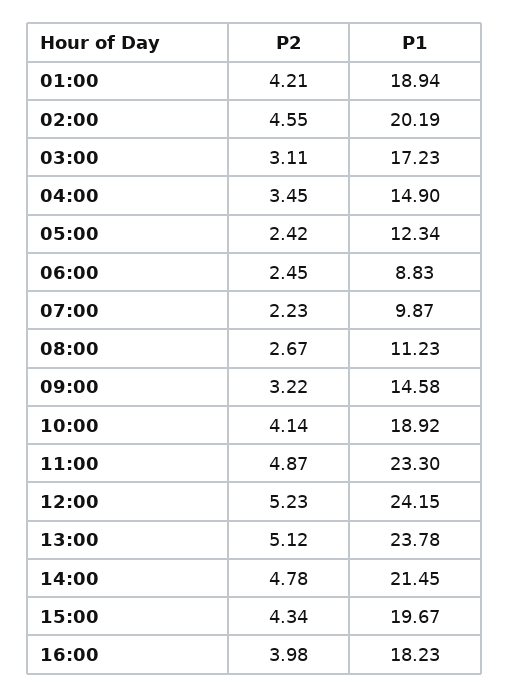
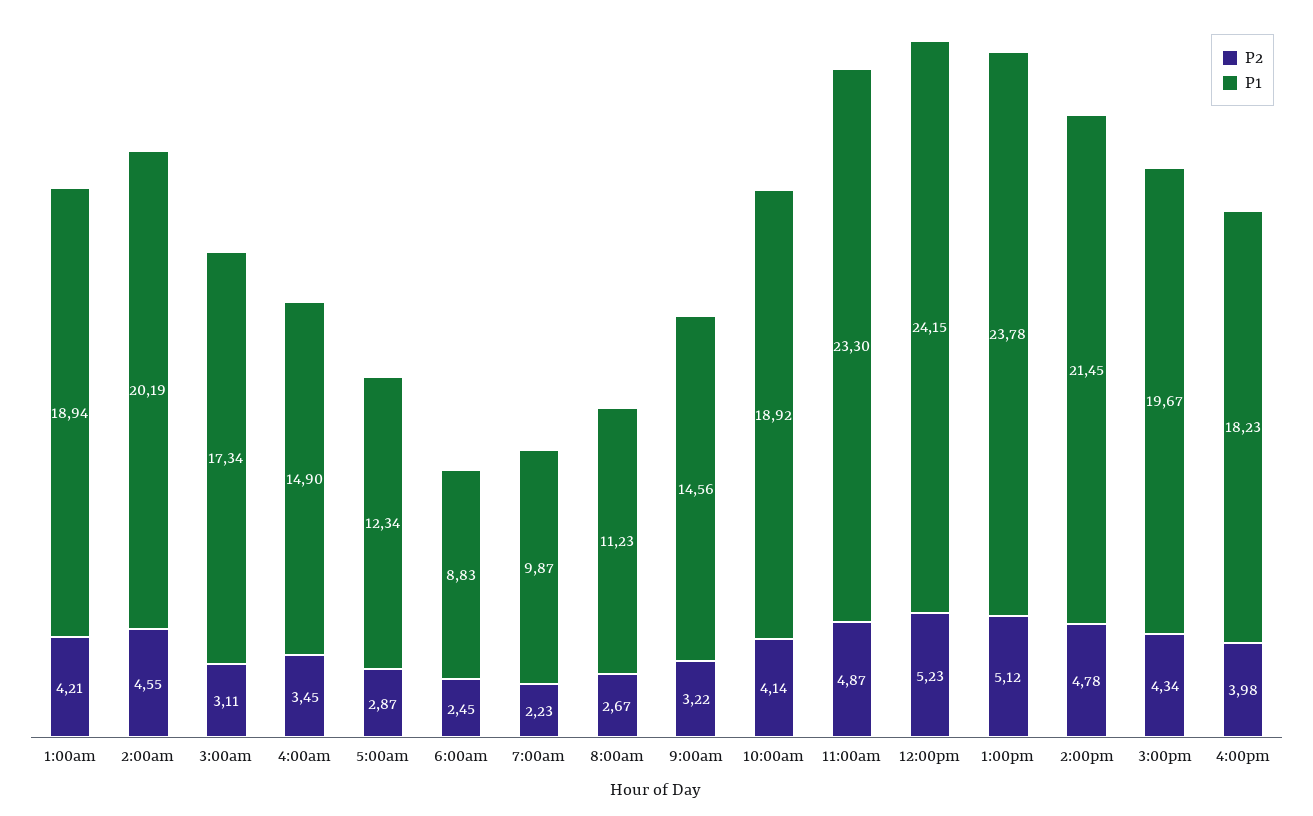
P1, 03:00: 17.23 -> 17.34
P2, 05:00: 2.42 -> 2.87
P1, 09:00: 14.58 -> 14.56

